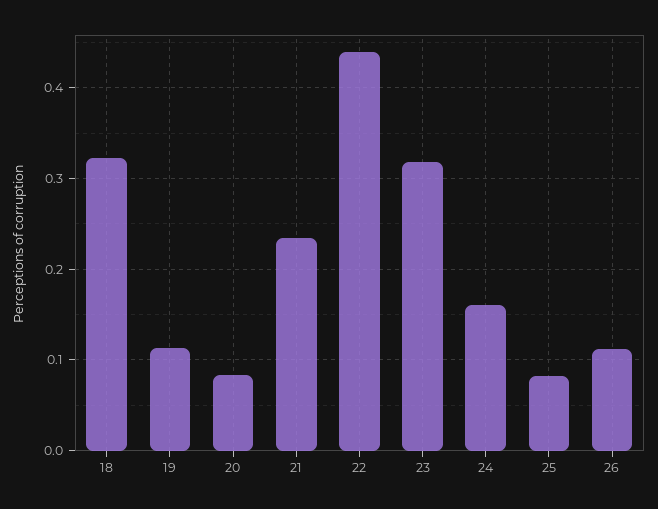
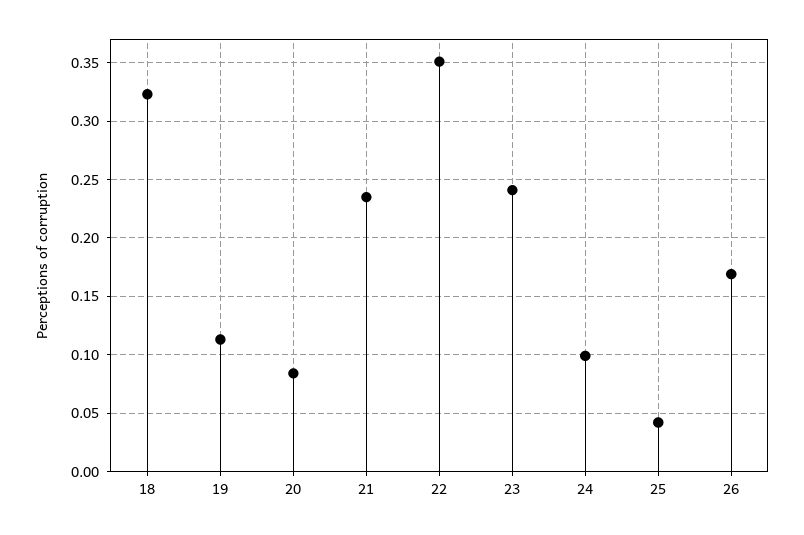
22: 0.44 -> 0.35
23: 0.32 -> 0.24
24: 0.16 -> 0.1
25: 0.08 -> 0.04
26: 0.11 -> 0.17

